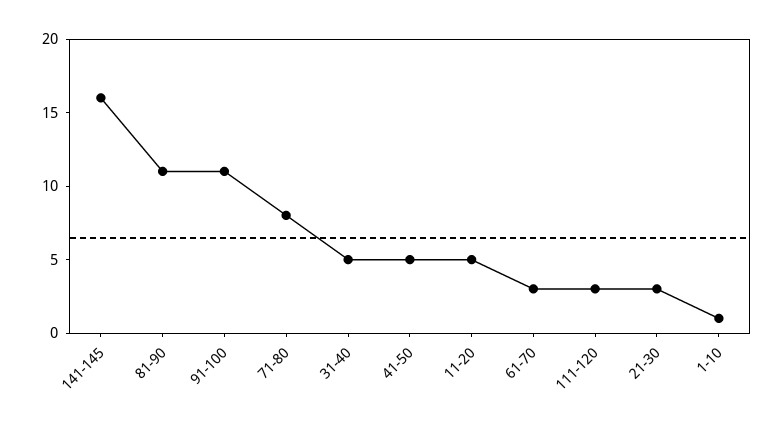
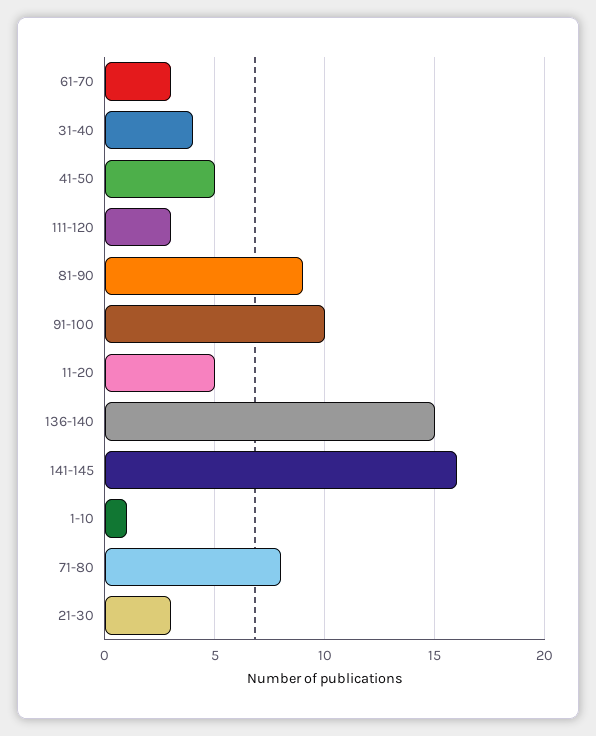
81-90: 11 -> 9
91-100: 11 -> 10
31-40: 5 -> 4
136-140: none -> 15

